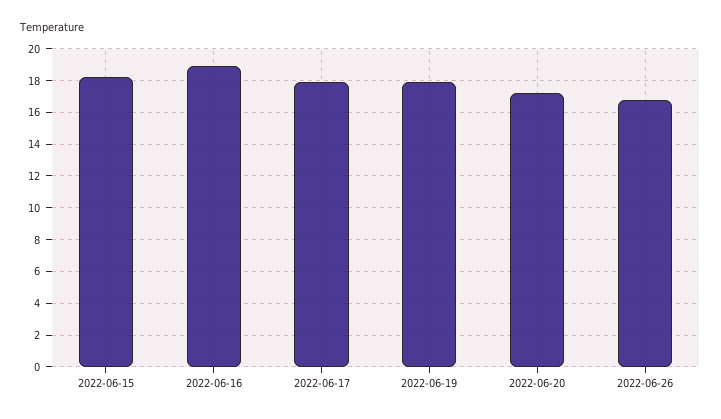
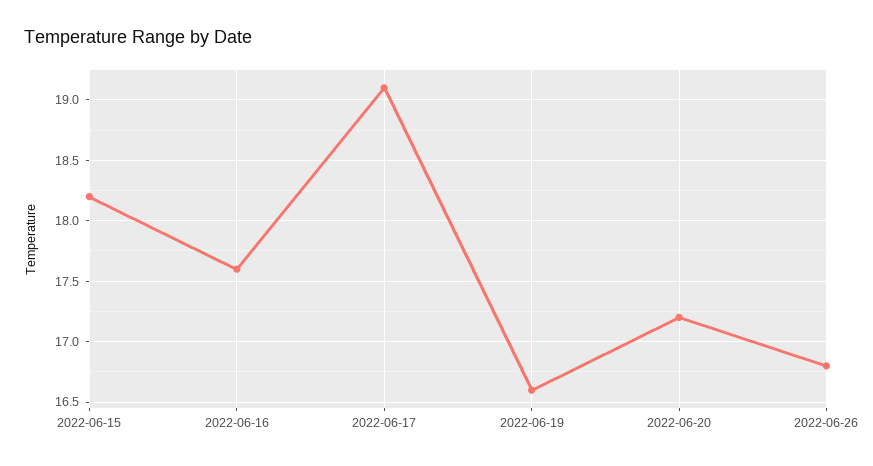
2022-06-16: 19 -> 17.6
2022-06-17: 18 -> 19.1
2022-06-19: 18 -> 16.6

